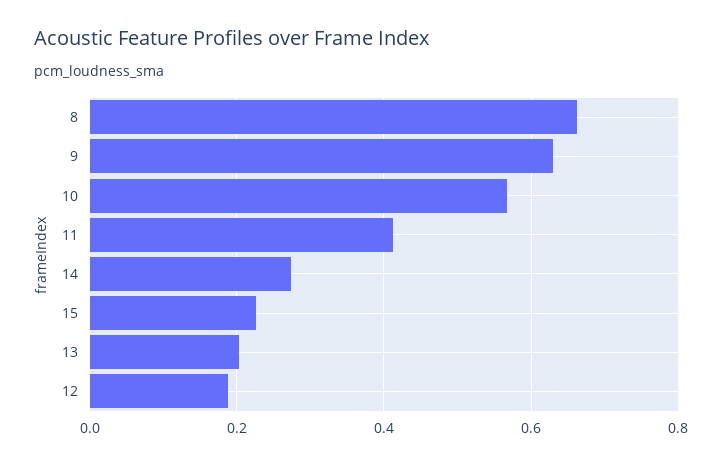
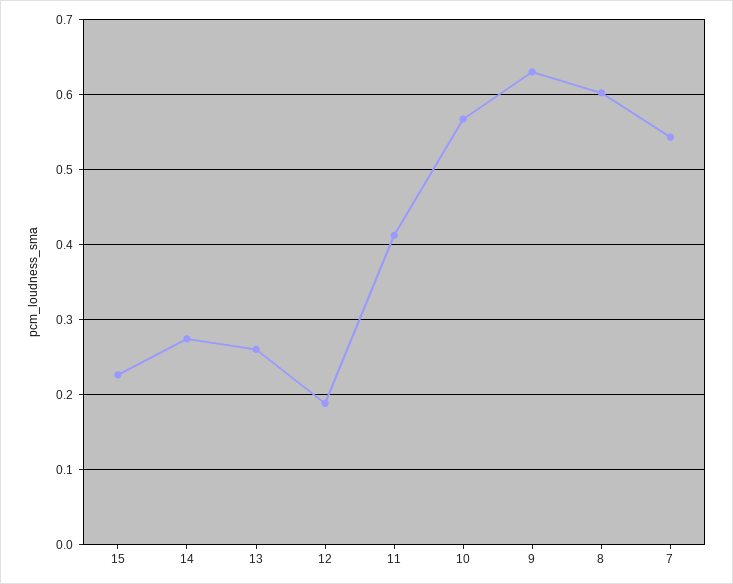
8: 0.66 -> 0.6
13: 0.2 -> 0.26
7: none -> 0.54

